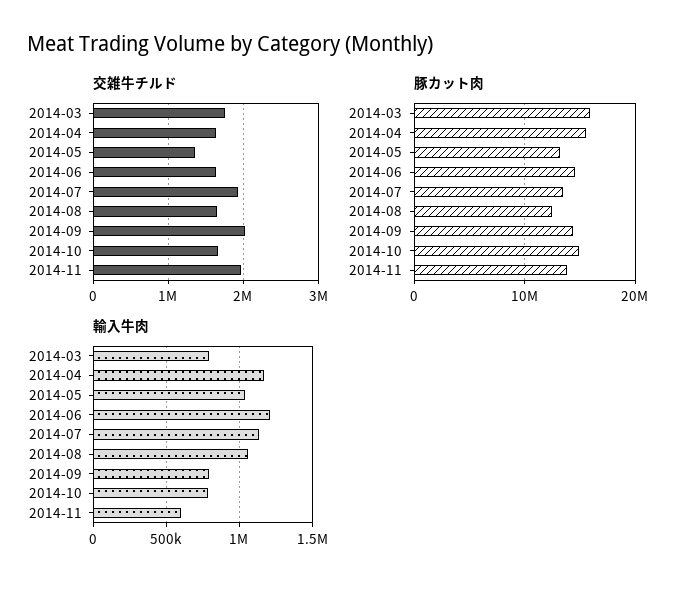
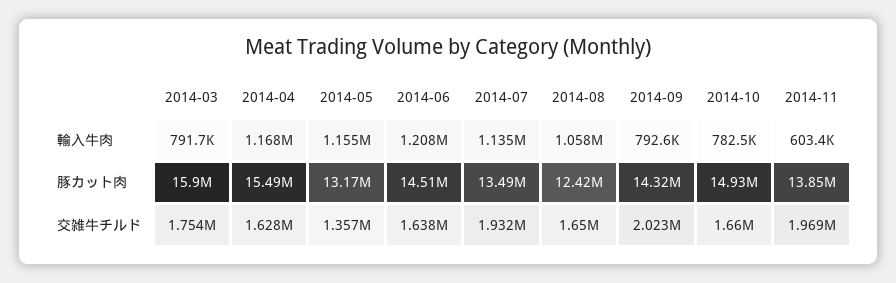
輸入牛肉, 2014-05: 1050000 -> 1155000

